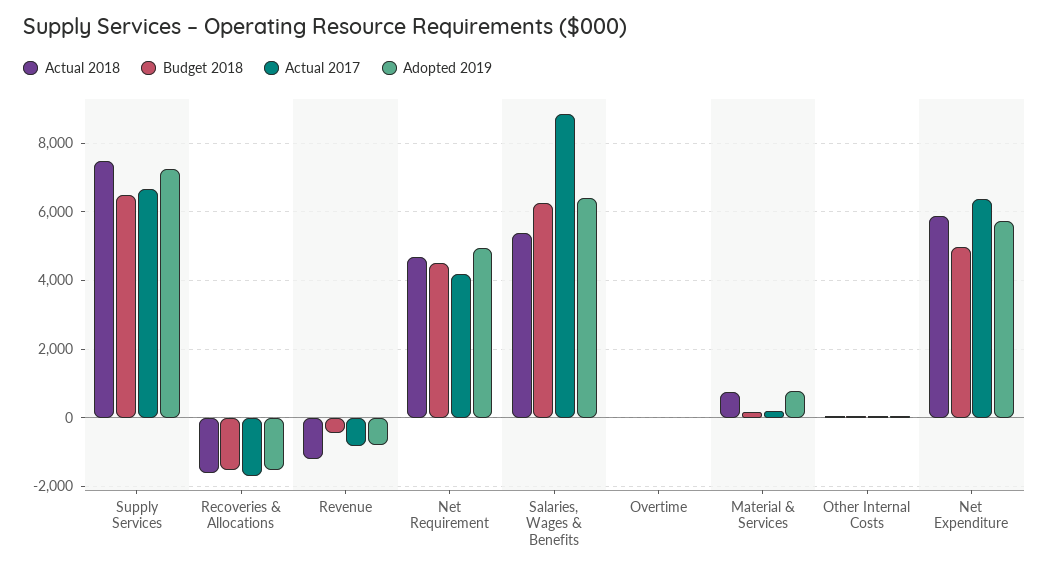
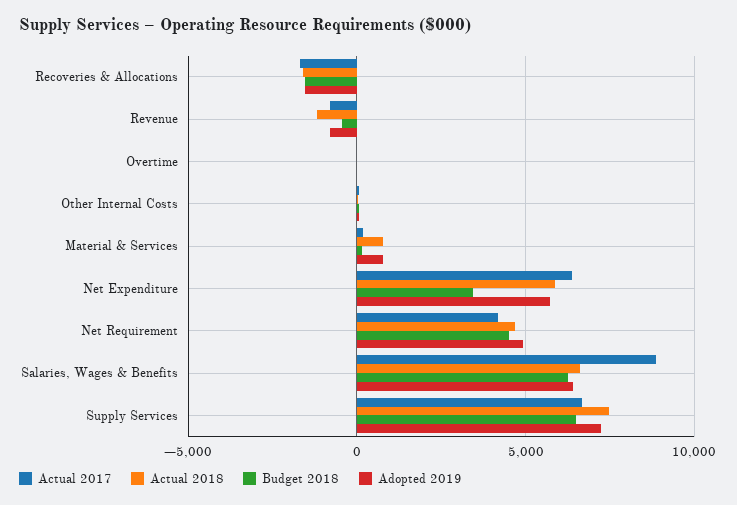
Actual 2018, Salaries, Wages & Benefits: 5400 -> 6500
Budget 2018, Net Expenditure: 5000 -> 3500

